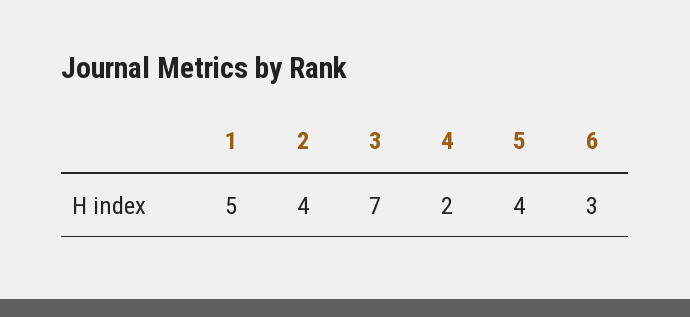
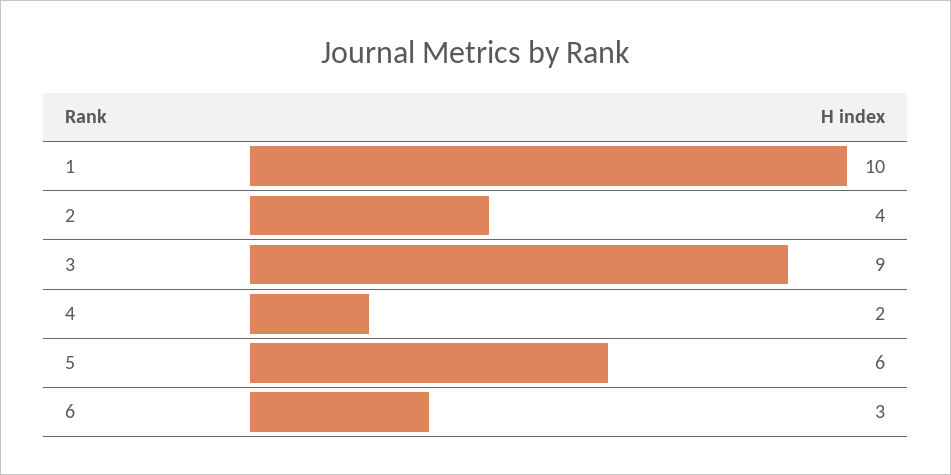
1: 5 -> 10
3: 7 -> 9
5: 4 -> 6

